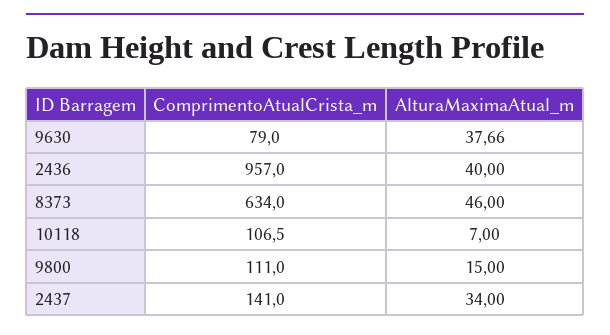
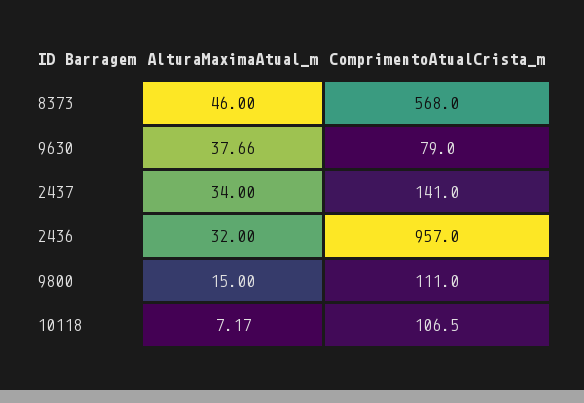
AlturaMaximaAtual_m, 2436: 40 -> 32
ComprimentoAtualCrista_m, 8373: 634 -> 568
AlturaMaximaAtual_m, 10118: 7 -> 7.17

